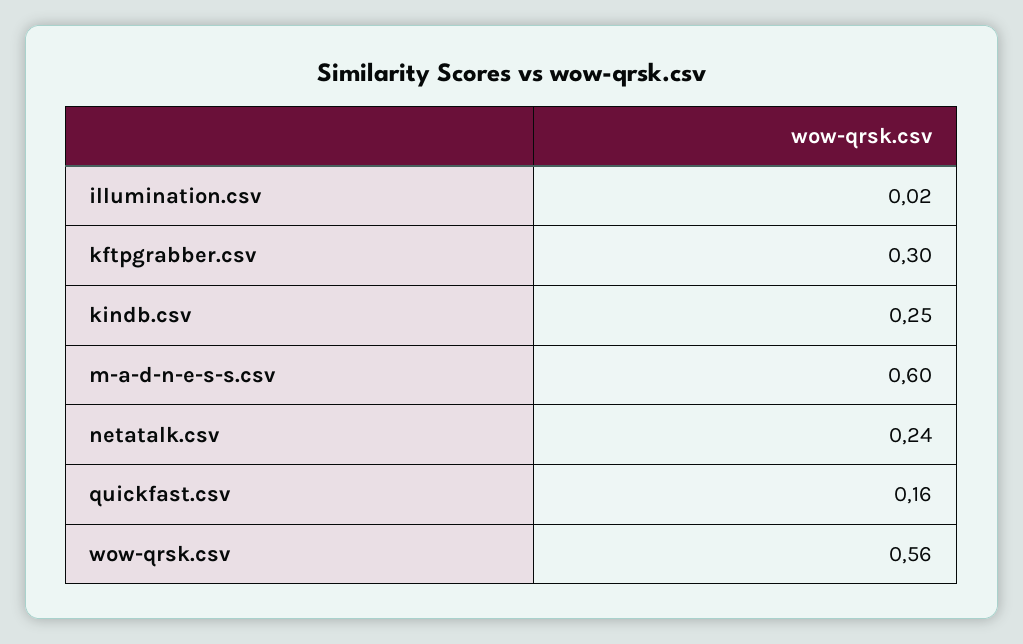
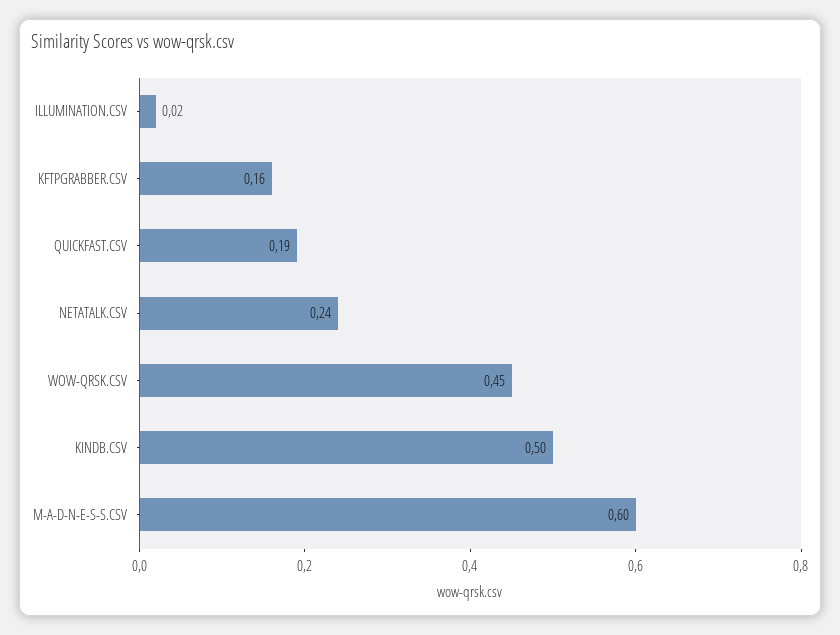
kftpgrabber.csv: 0.3 -> 0.16
kindb.csv: 0.25 -> 0.5
quickfast.csv: 0.16 -> 0.19
wow-qrsk.csv: 0.56 -> 0.45

